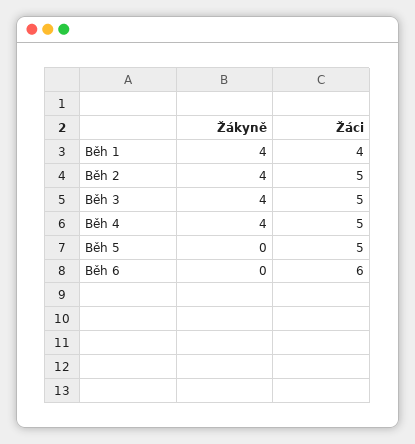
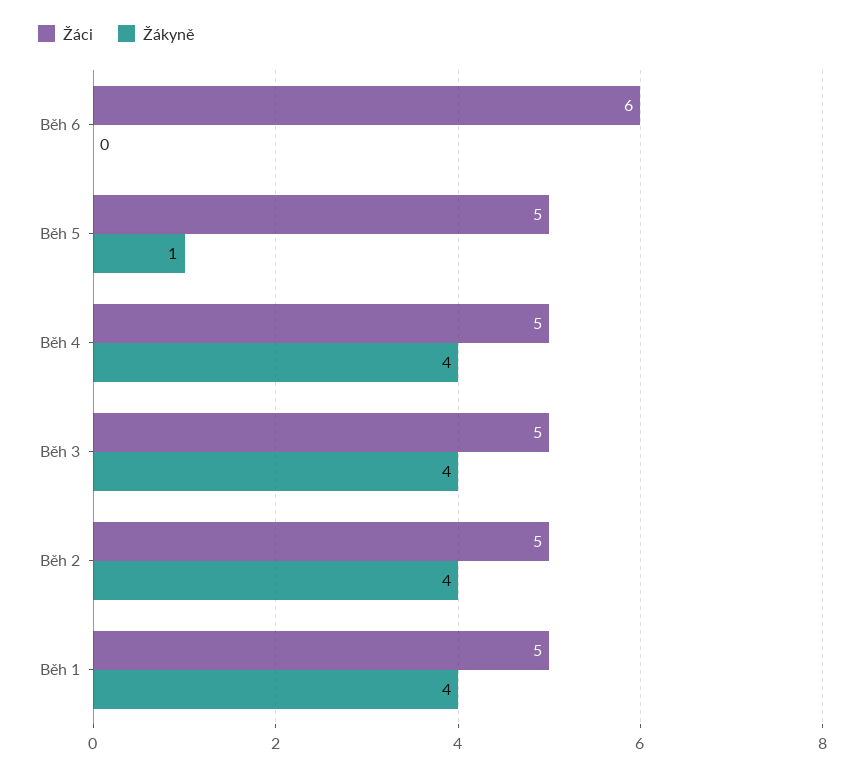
Žáci, Běh 1: 4 -> 5
Žákyně, Běh 5: 0 -> 1

